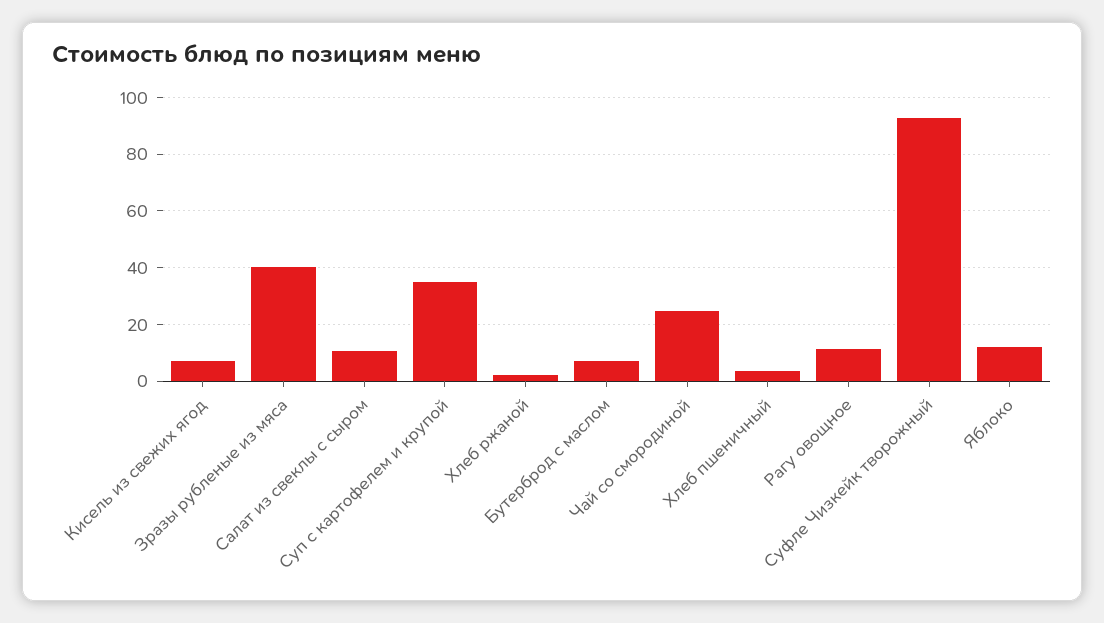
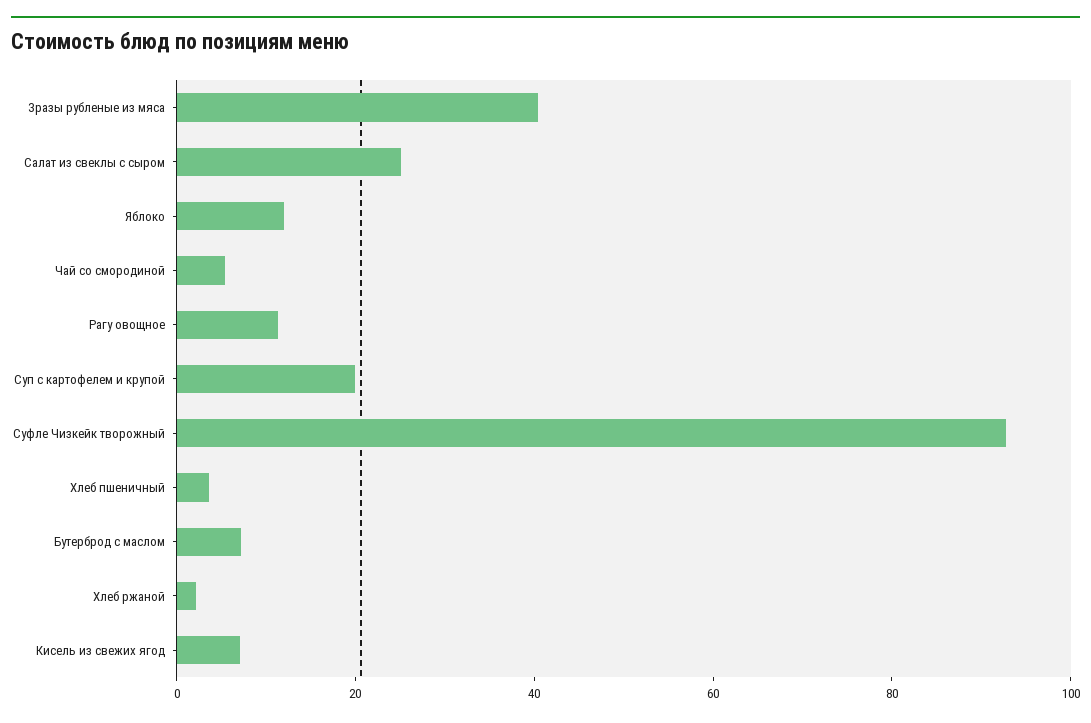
Салат из свеклы с сыром: 10 -> 25
Суп с картофелем и крупой: 35 -> 20
Чай со смородиной: 25 -> 5

